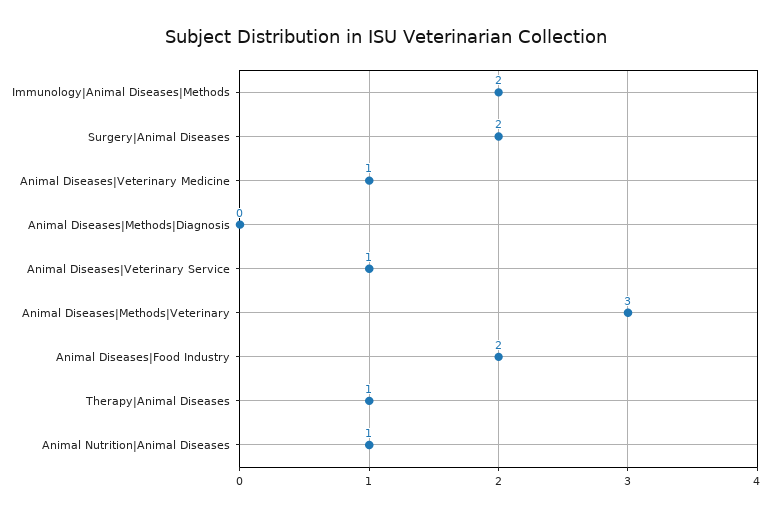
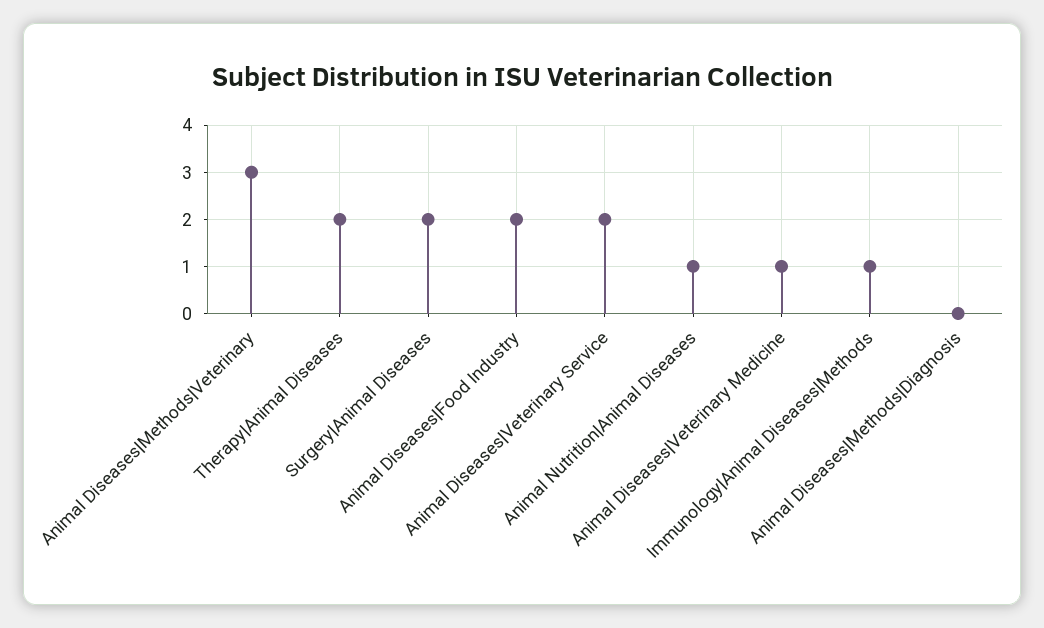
Immunology|Animal Diseases|Methods: 2 -> 1
Animal Diseases|Veterinary Service: 1 -> 2
Therapy|Animal Diseases: 1 -> 2

